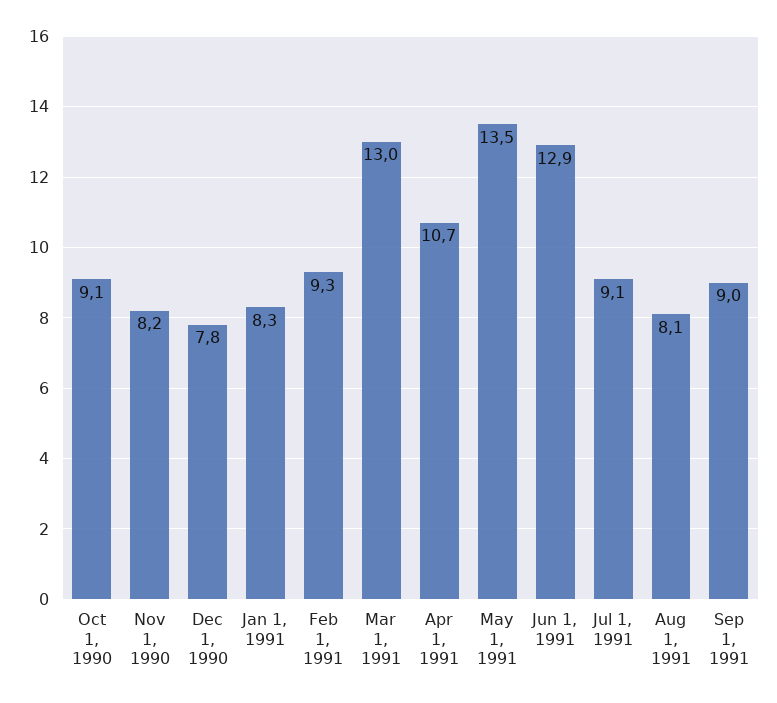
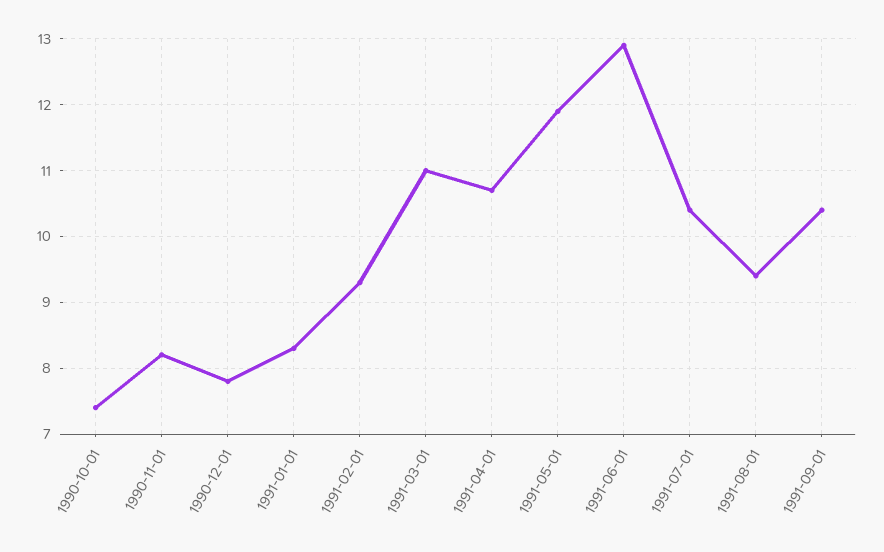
Oct 1, 1990: 9.1 -> 7.4
Mar 1, 1991: 13 -> 11
May 1, 1991: 13.5 -> 11.9
Jul 1, 1991: 9.1 -> 10.4
Aug 1, 1991: 8.1 -> 9.4
Sep 1, 1991: 9 -> 10.4

